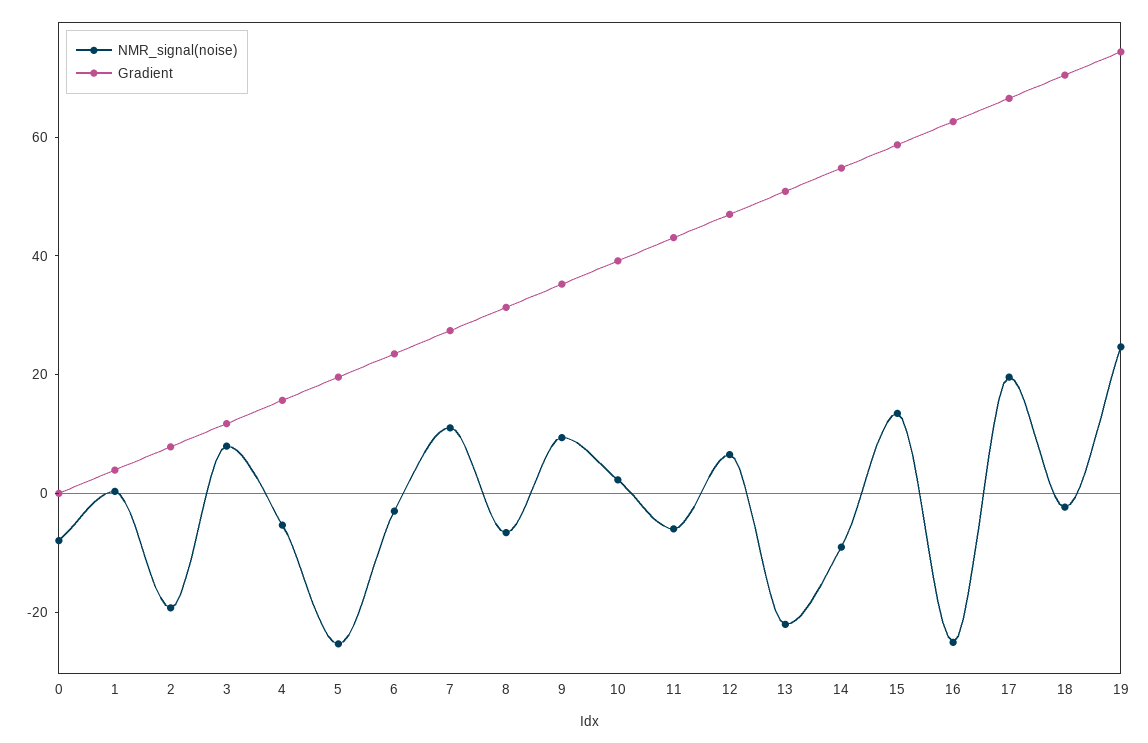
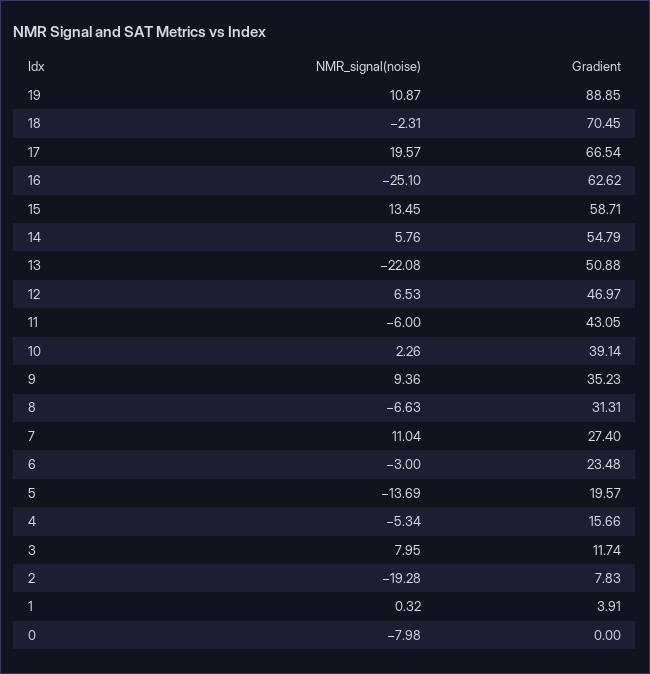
NMR_signal(noise), 5: -25 -> -13.69
NMR_signal(noise), 14: -10 -> 5.76
NMR_signal(noise), 19: 25 -> 10.87
Gradient, 19: 75 -> 88.85

